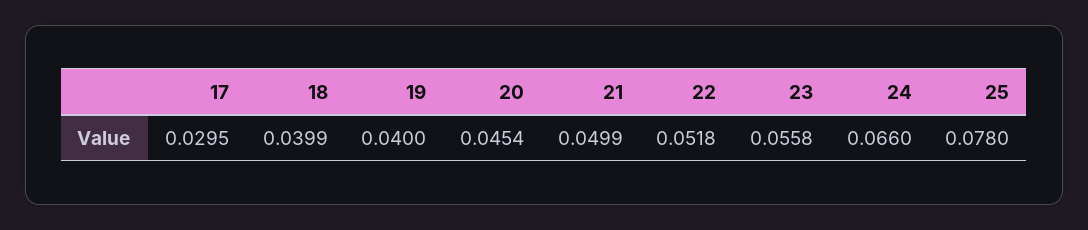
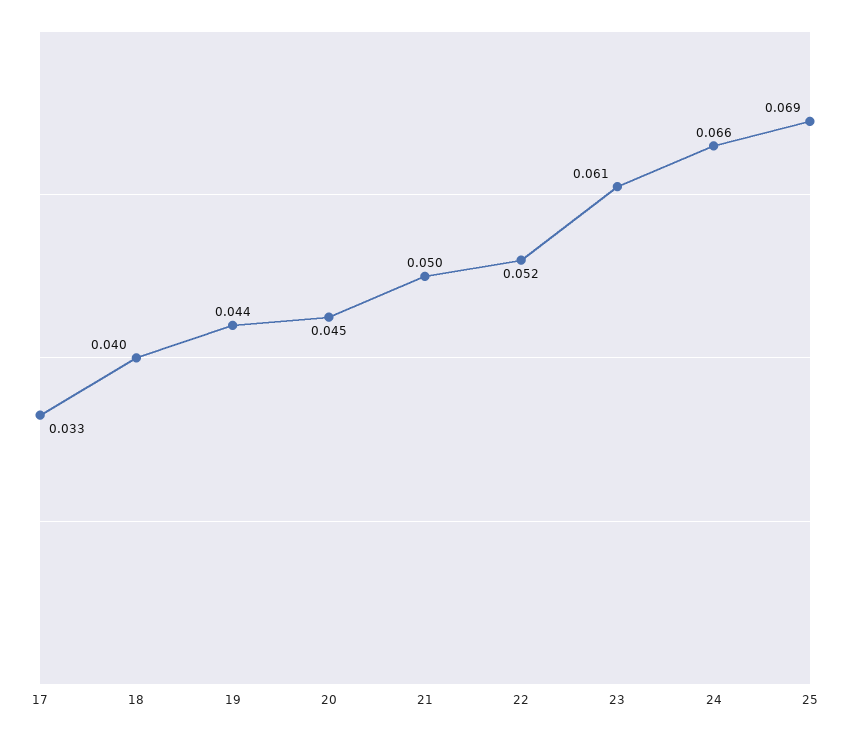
17: 0.0295 -> 0.033
19: 0.04 -> 0.044
23: 0.0558 -> 0.061
25: 0.078 -> 0.069

